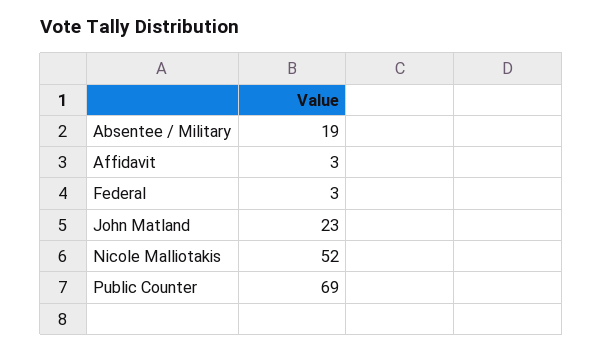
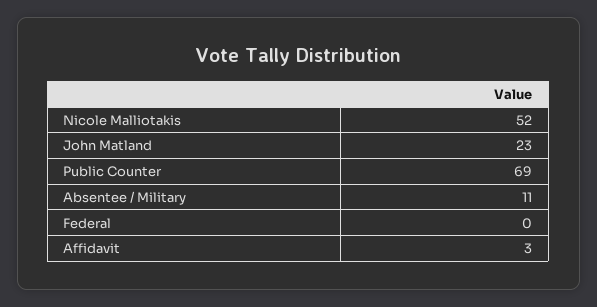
Absentee / Military: 19 -> 11
Federal: 3 -> 0

